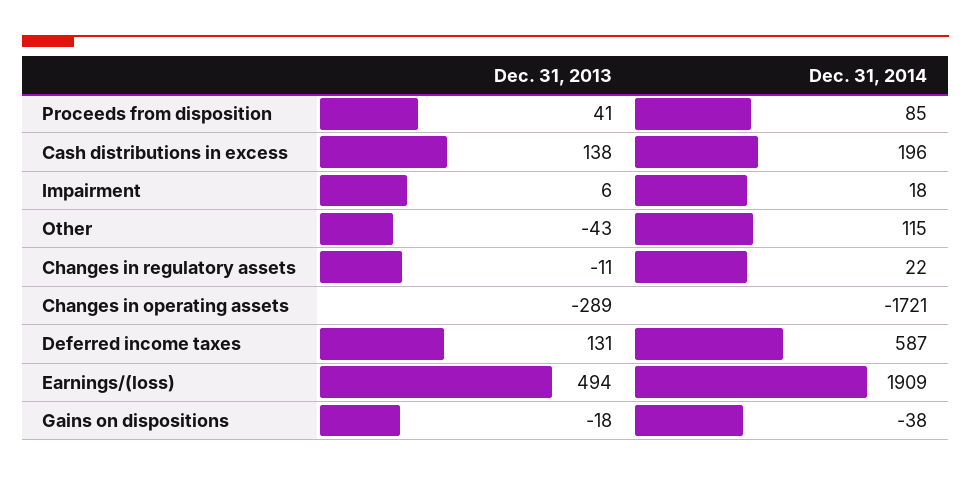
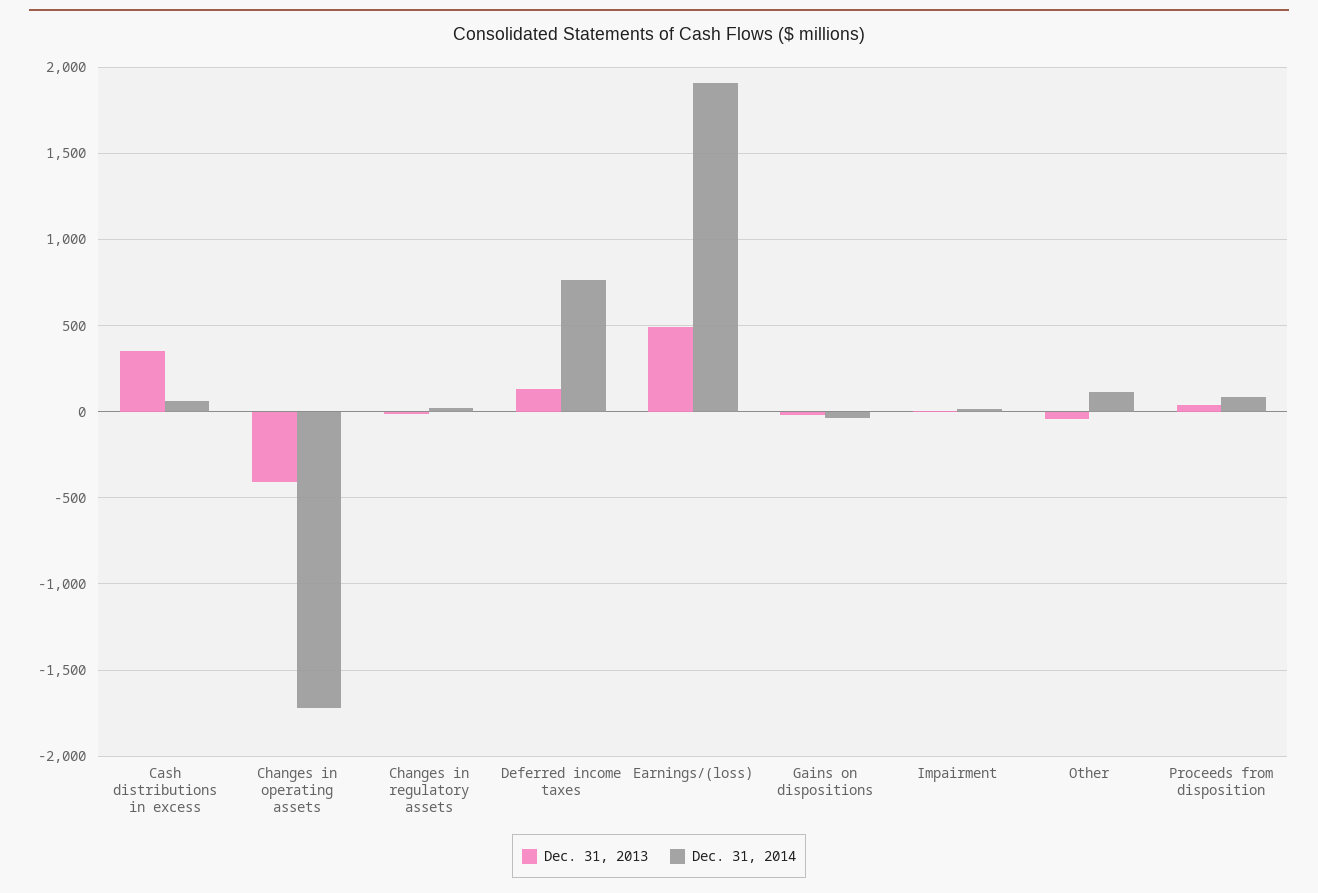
Dec. 31, 2013, Cash distributions in excess: 138 -> 350
Dec. 31, 2014, Cash distributions in excess: 196 -> 50
Dec. 31, 2013, Changes in operating assets: -289 -> -400
Dec. 31, 2014, Deferred income taxes: 587 -> 750

